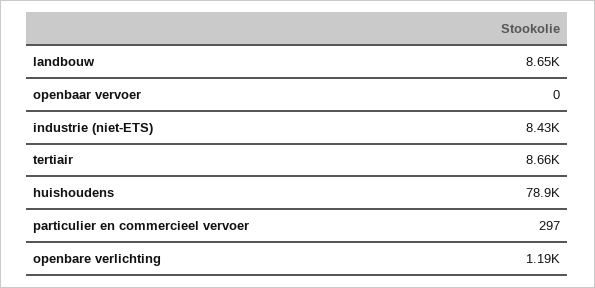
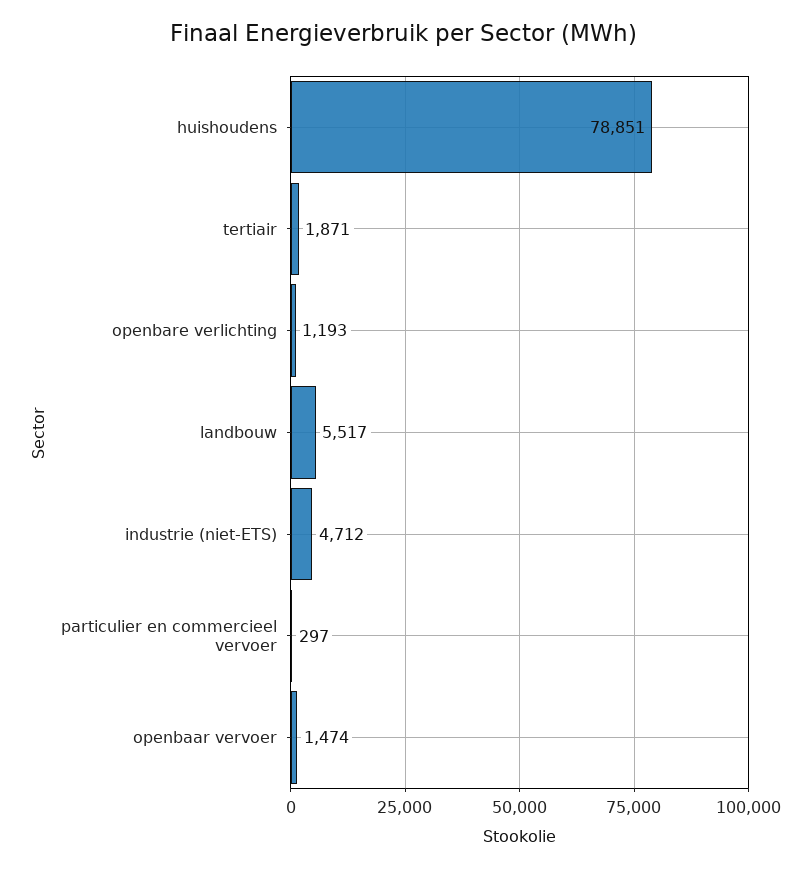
landbouw: 8650 -> 5517
openbaar vervoer: 0 -> 1474
industrie (niet-ETS): 8430 -> 4712
tertiair: 8660 -> 1871

